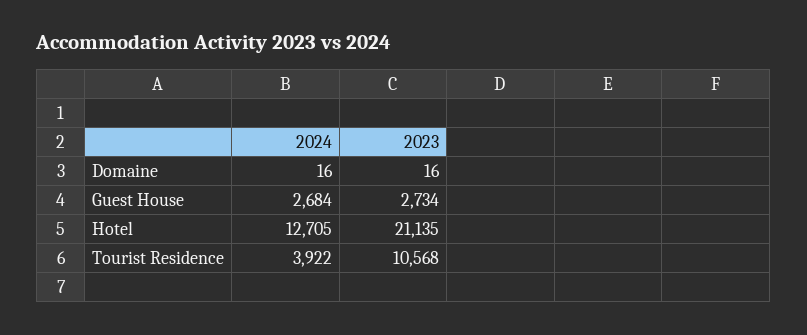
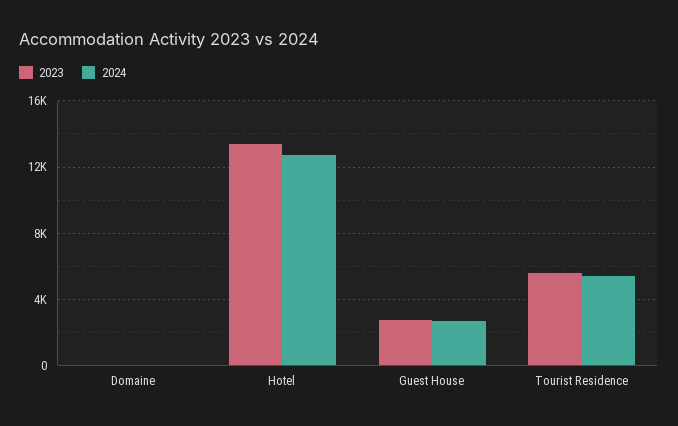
2023, Hotel: 21135 -> 13500
2024, Tourist Residence: 3922 -> 5500
2023, Tourist Residence: 10568 -> 5500

